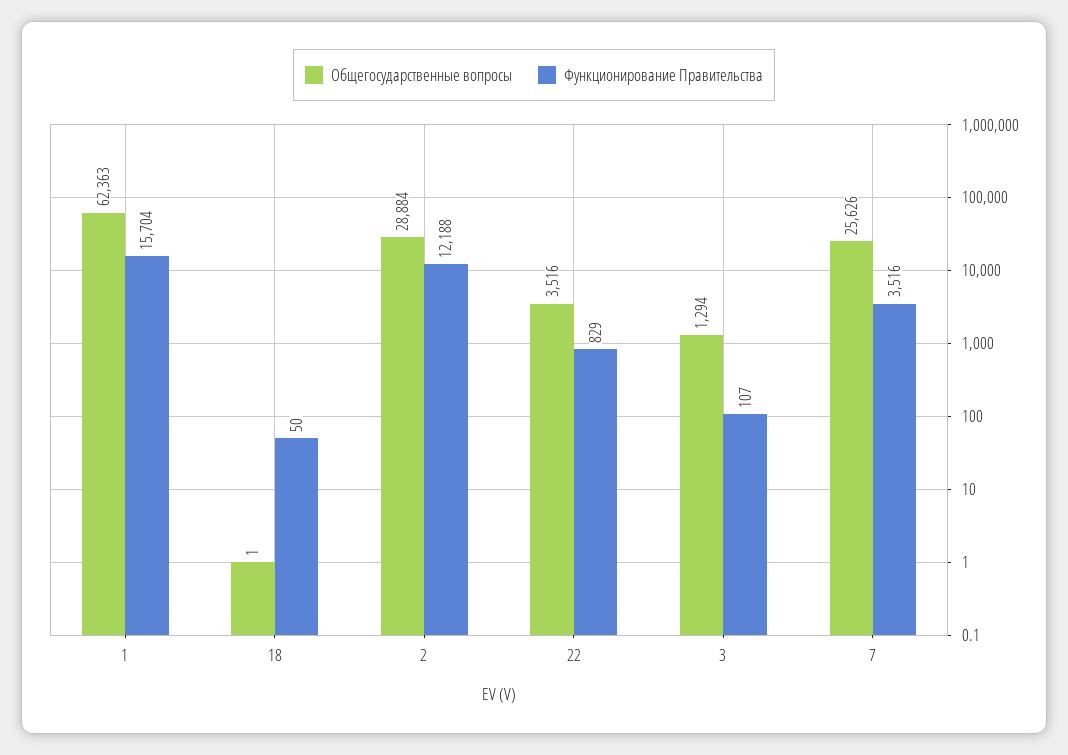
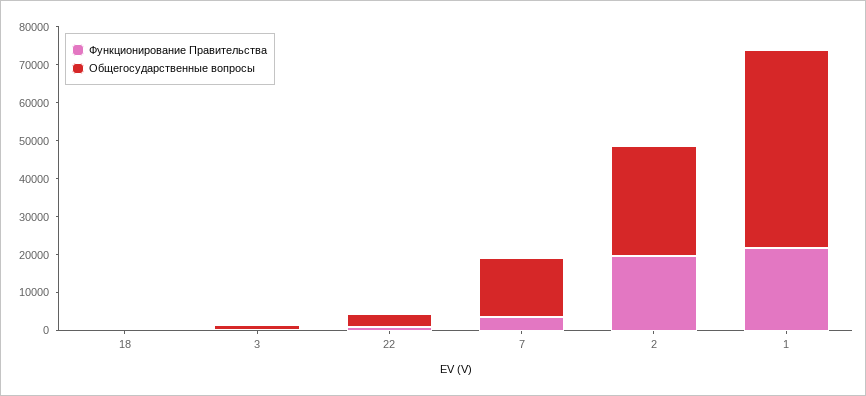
Общегосударственные вопросы, 1: 62363 -> 52500
Функционирование Правительства, 1: 15704 -> 22500
Функционирование Правительства, 2: 12188 -> 20000
Общегосударственные вопросы, 7: 25626 -> 15000

